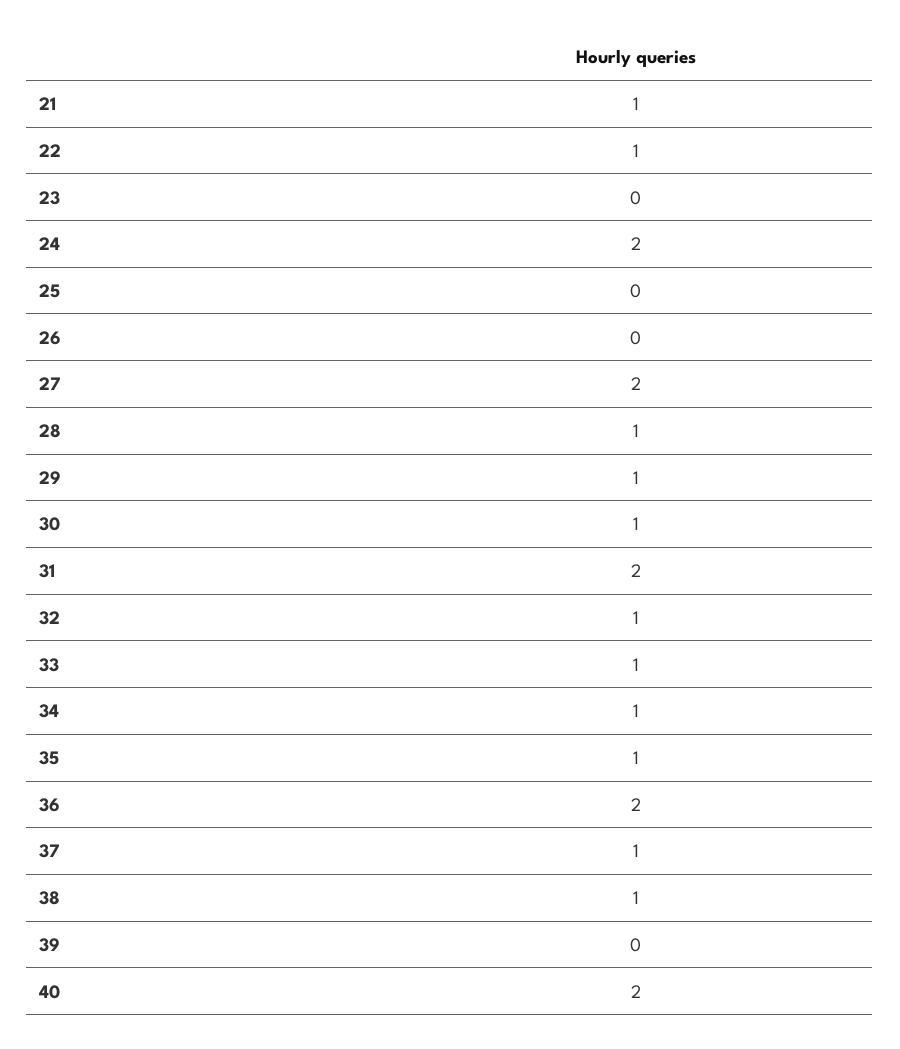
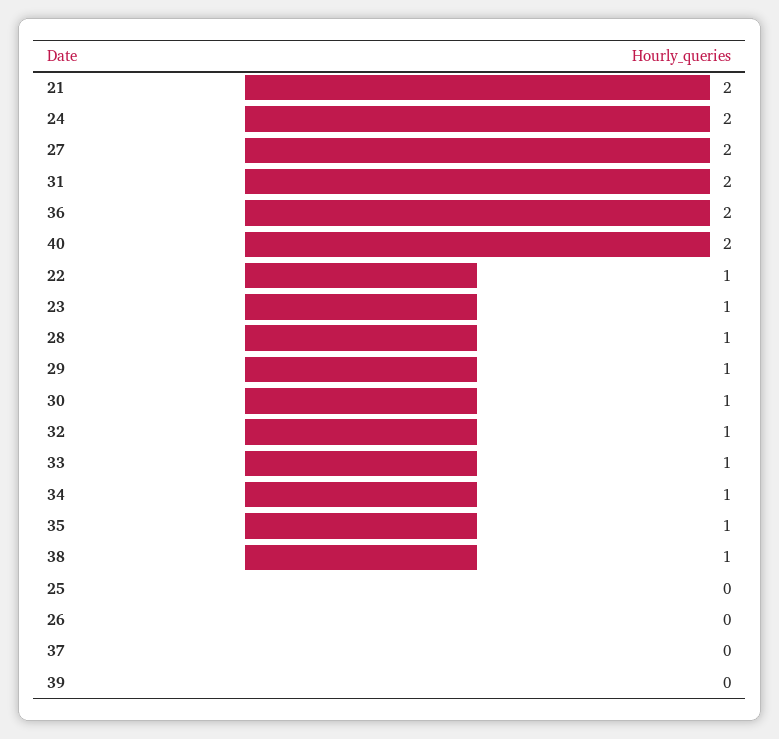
21: 1 -> 2
23: 0 -> 1
37: 1 -> 0

